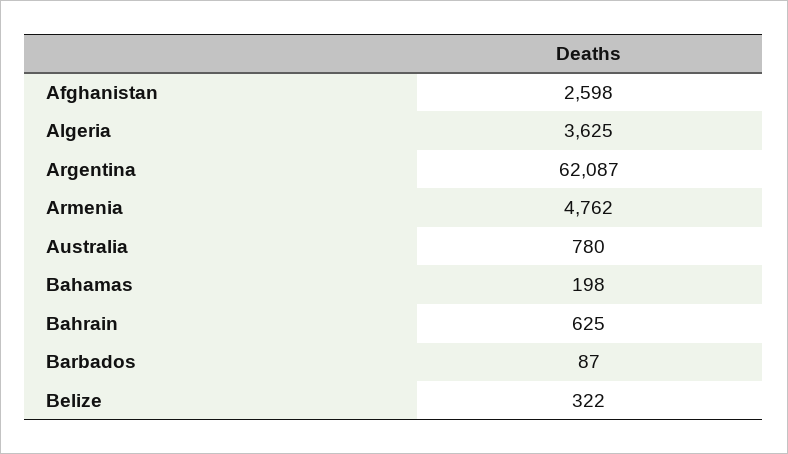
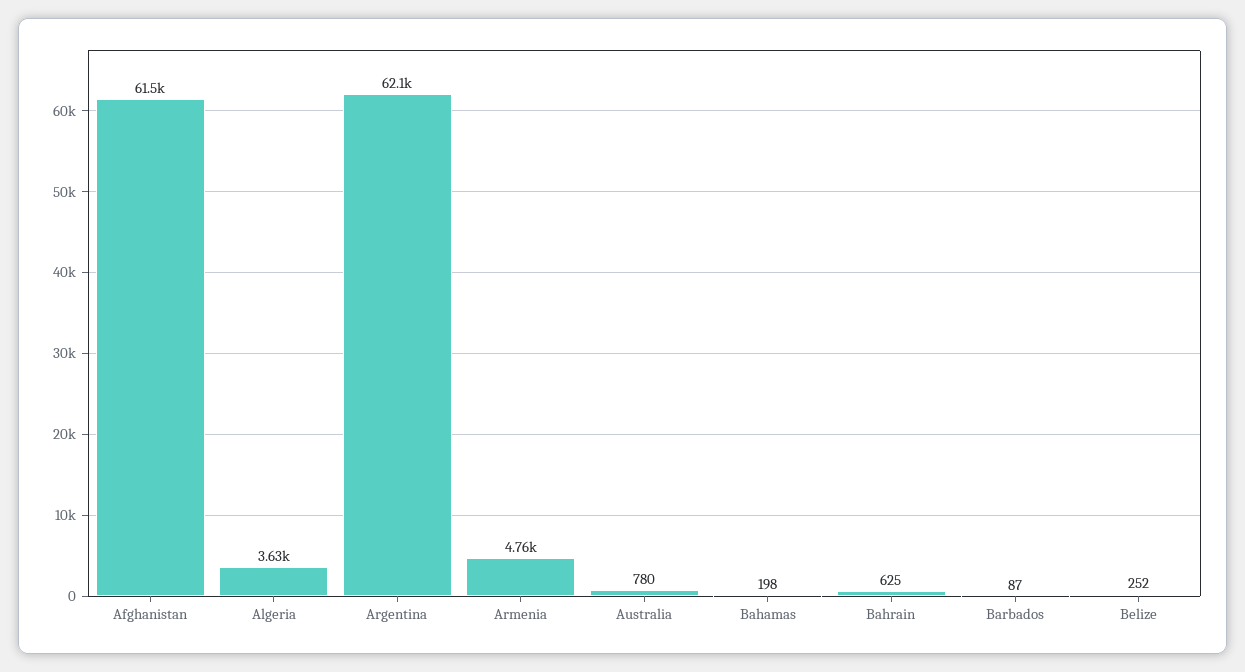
Afghanistan: 2598 -> 61500
Belize: 322 -> 252

